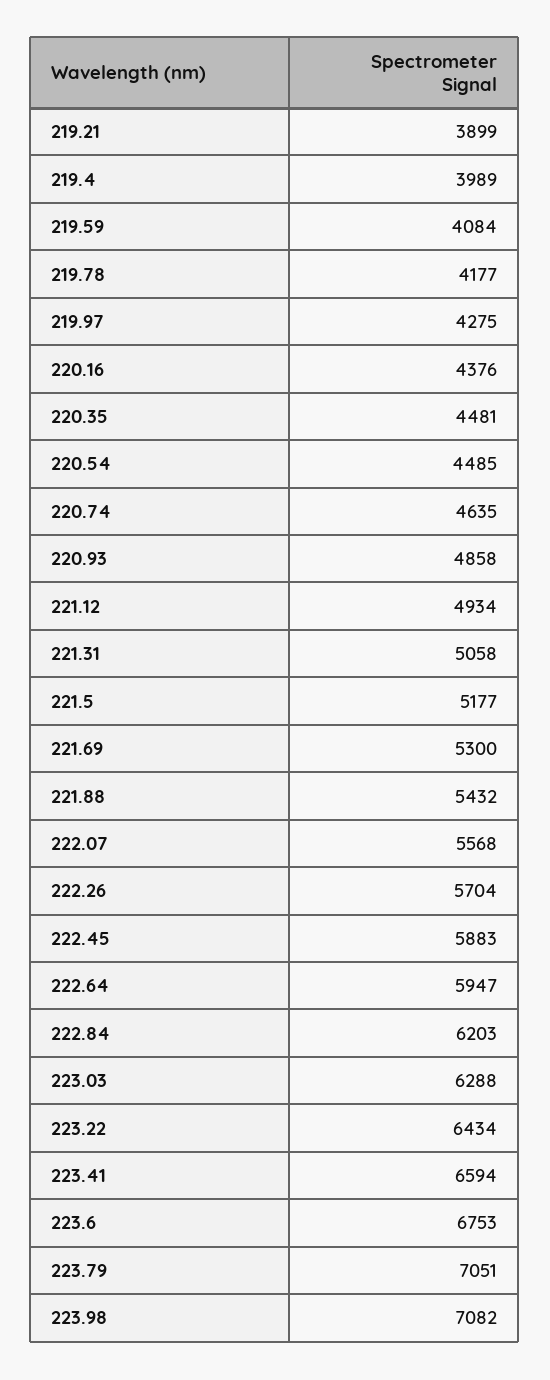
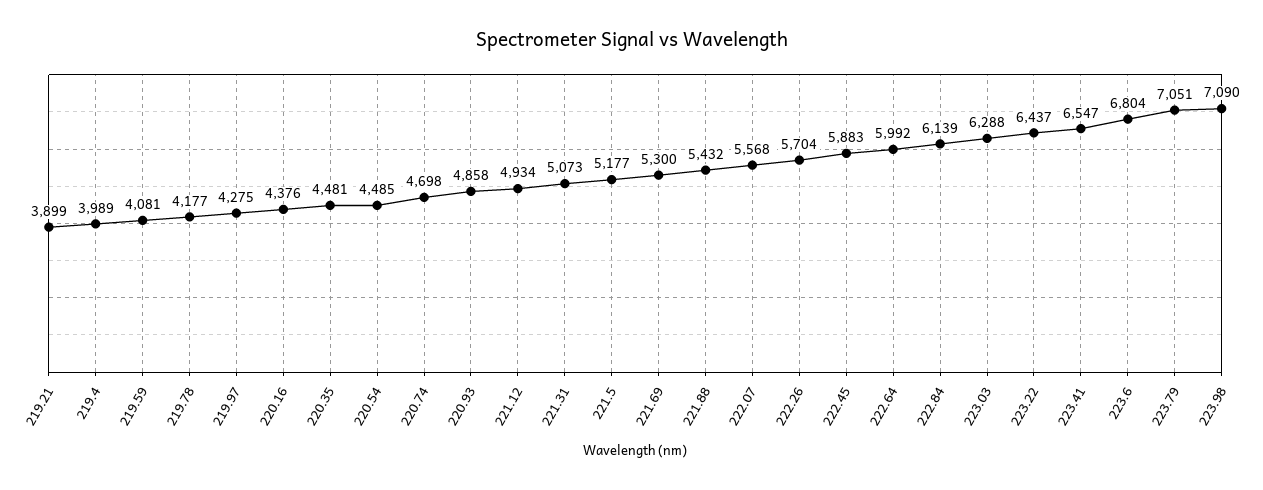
219.59: 4084 -> 4081
220.74: 4635 -> 4698
221.31: 5058 -> 5073
222.64: 5947 -> 5992
222.84: 6203 -> 6139
223.22: 6434 -> 6437
223.41: 6594 -> 6547
223.6: 6753 -> 6804
223.98: 7082 -> 7090

